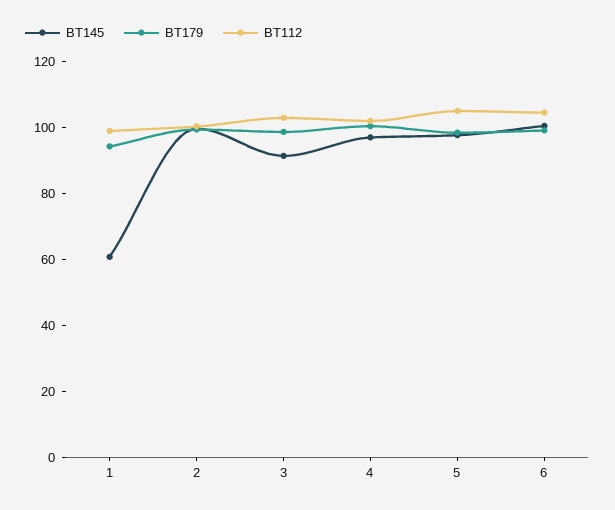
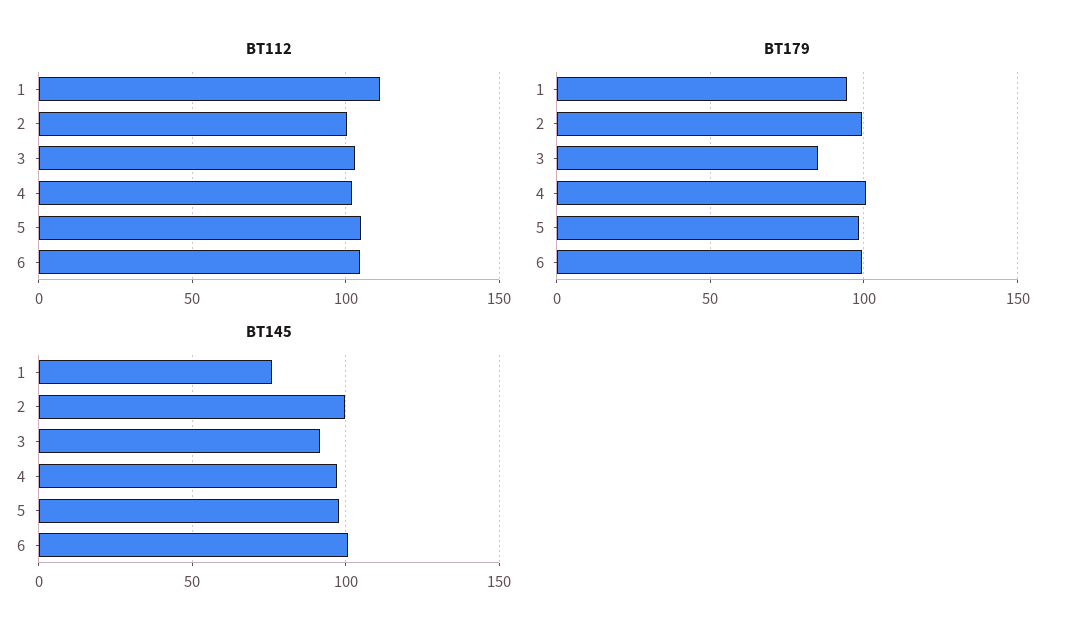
BT145, 1: 60 -> 75
BT112, 1: 100 -> 110
BT179, 3: 100 -> 85

